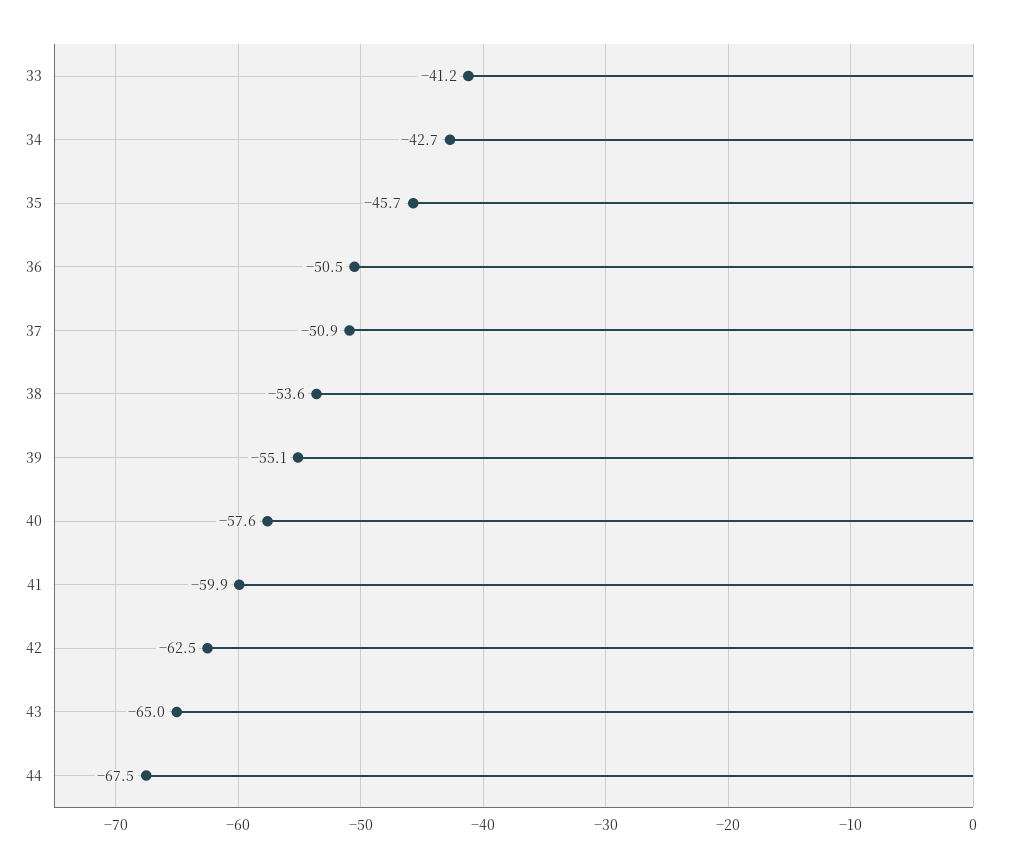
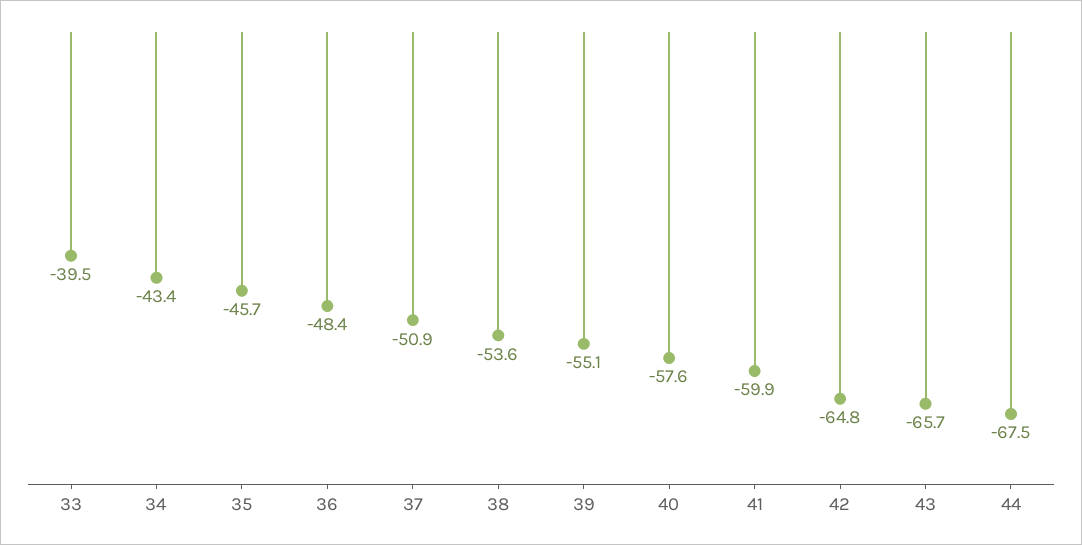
33: -41.2 -> -39.5
34: -42.7 -> -43.4
36: -50.5 -> -48.4
42: -62.5 -> -64.8
43: -65 -> -65.7

